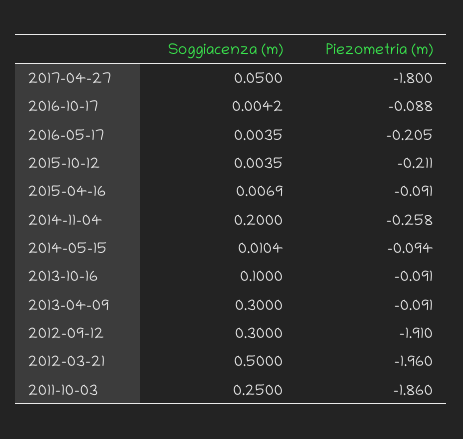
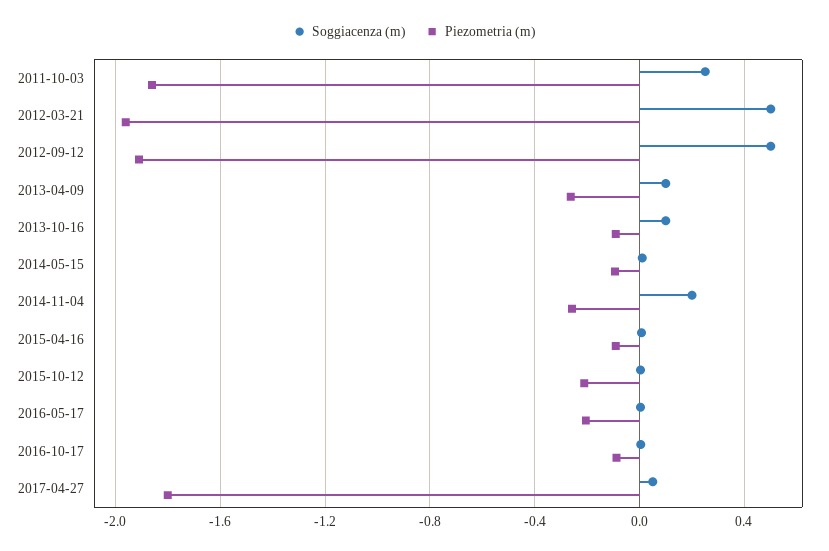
Soggiacenza (m), 2013-04-09: 0.3 -> 0.1
Piezometria (m), 2013-04-09: -0.091 -> -0.25
Soggiacenza (m), 2012-09-12: 0.3 -> 0.5

